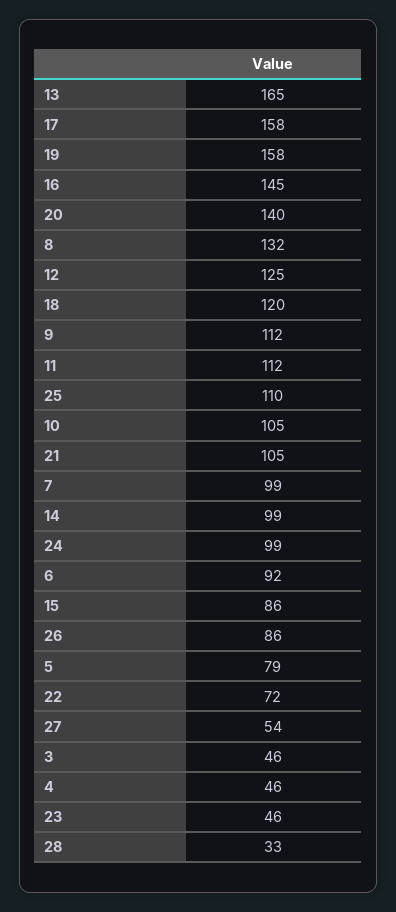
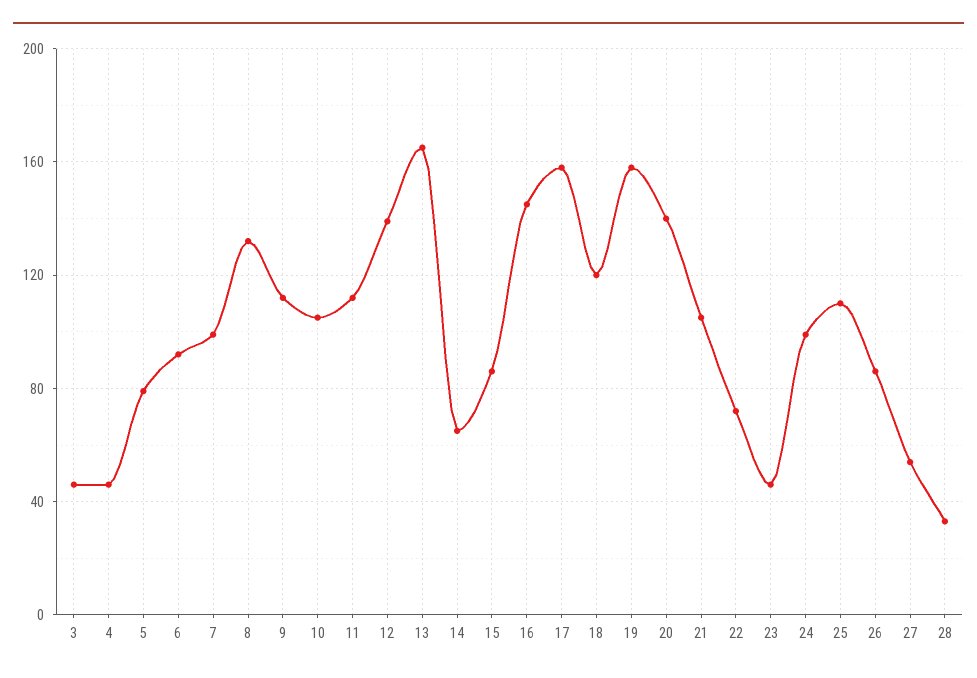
12: 125 -> 140
14: 99 -> 65

